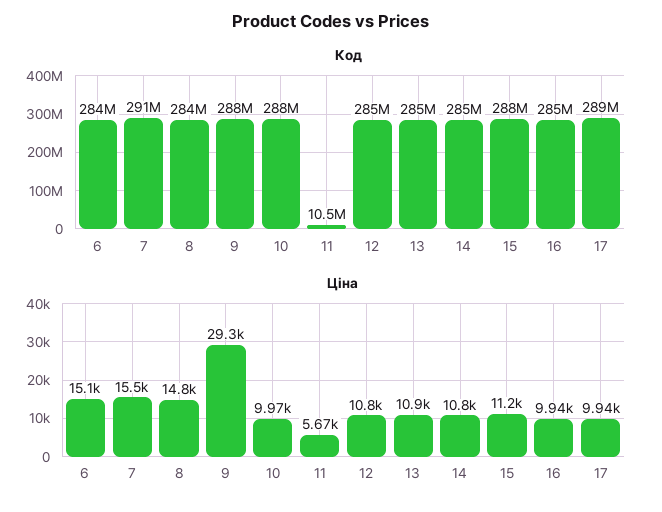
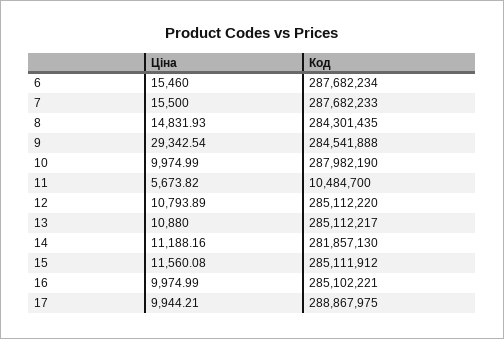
Код, 6: 284000000 -> 287682234
Код, 7: 291000000 -> 287682233
Код, 9: 288000000 -> 284541888
Код, 14: 285000000 -> 281857130
Код, 15: 288000000 -> 285111912
Ціна, 6: 15100 -> 15460
Ціна, 14: 10800 -> 11188.16
Ціна, 15: 11200 -> 11560.08
Ціна, 16: 9940 -> 9974.99

